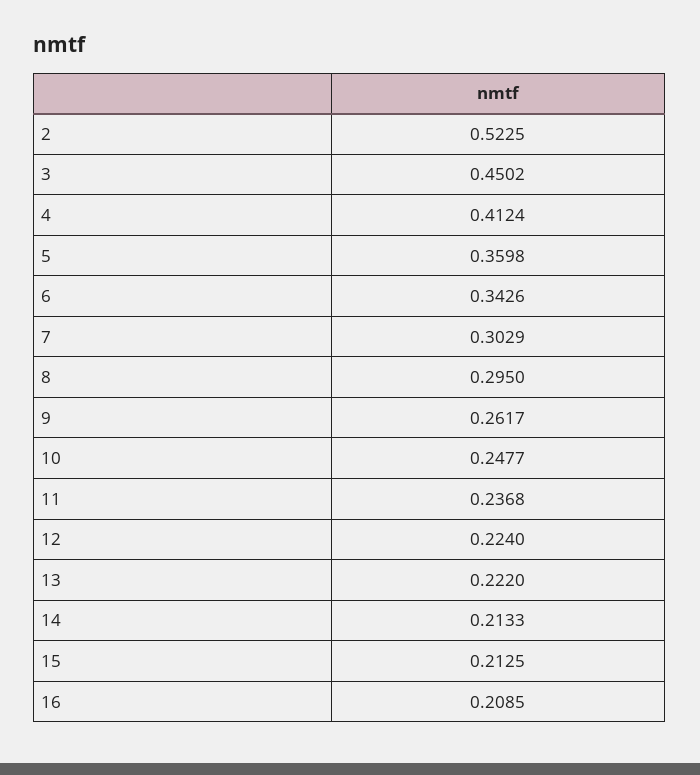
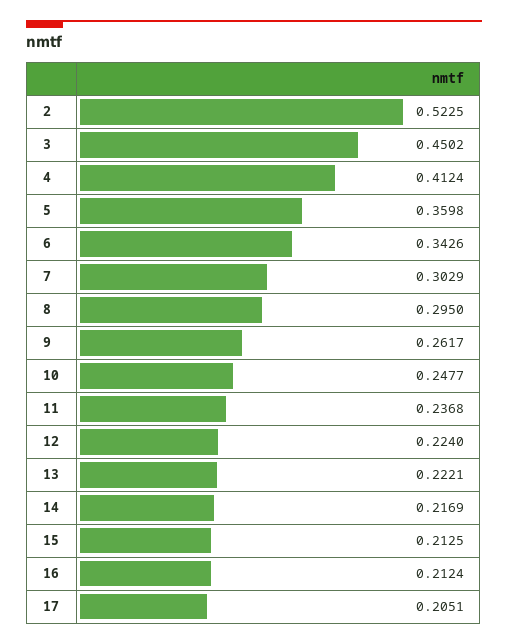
13: 0.222 -> 0.2221
14: 0.2133 -> 0.2169
16: 0.2085 -> 0.2124
17: none -> 0.2051

